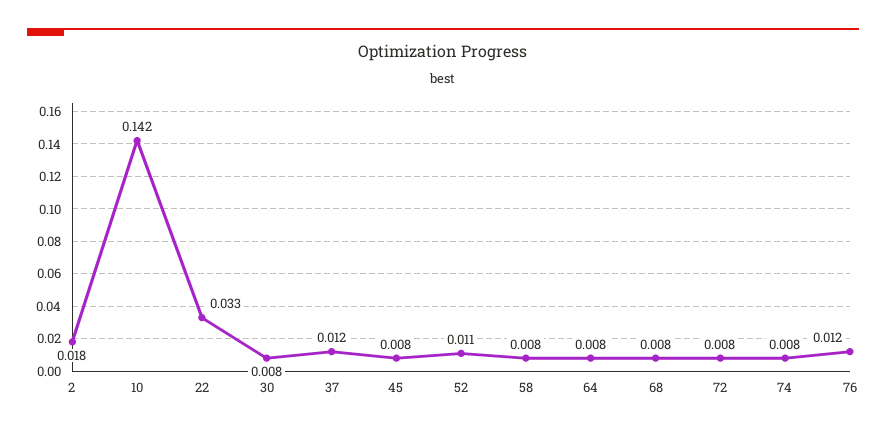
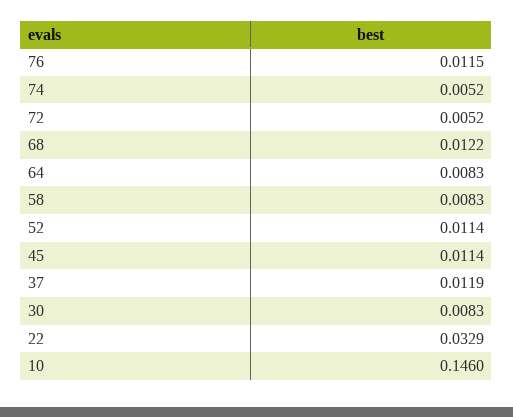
2: 0.018 -> none
10: 0.142 -> 0.146
45: 0.008 -> 0.0114
68: 0.008 -> 0.0122
72: 0.008 -> 0.0052
74: 0.008 -> 0.0052

